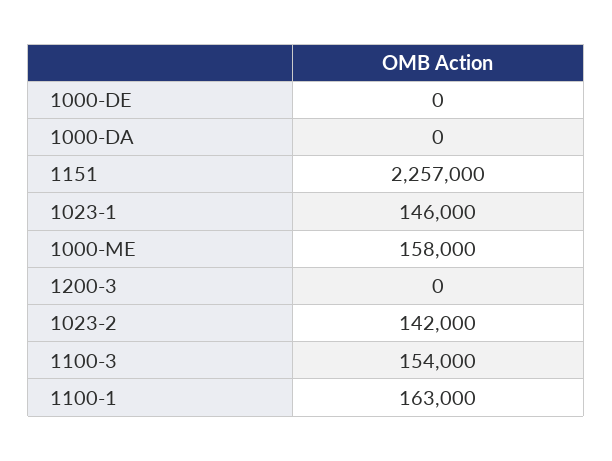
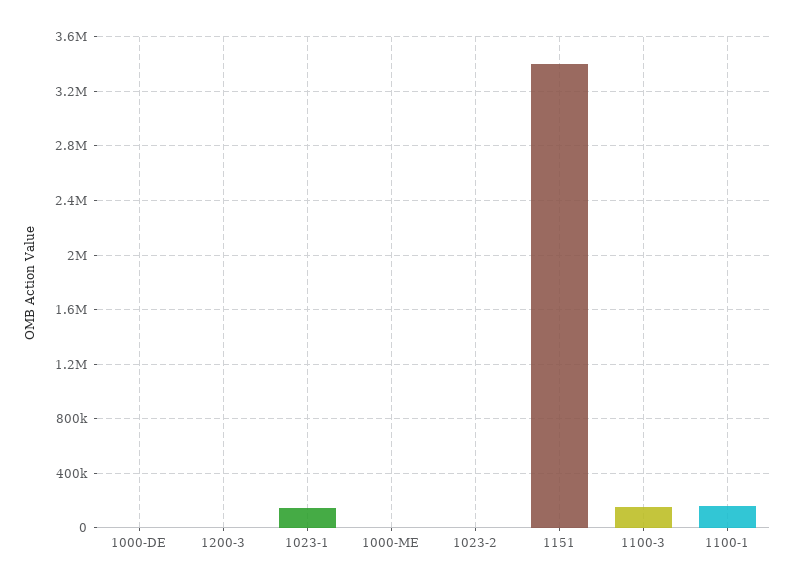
1000-DA: 0 -> none
1151: 2257000 -> 3400000
1000-ME: 158000 -> 0
1023-2: 142000 -> 0

